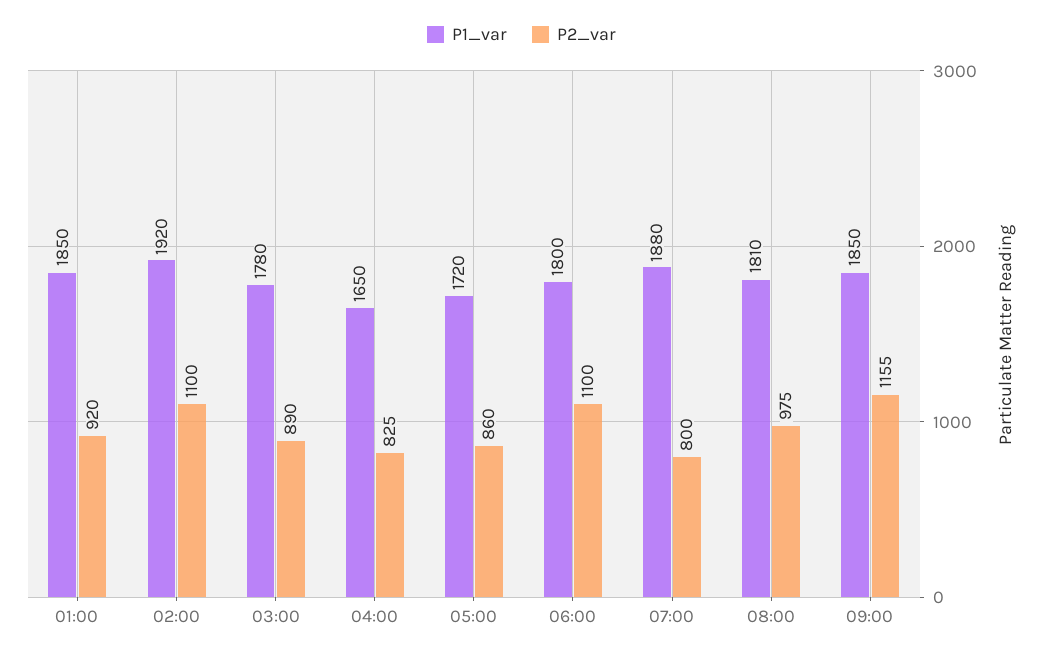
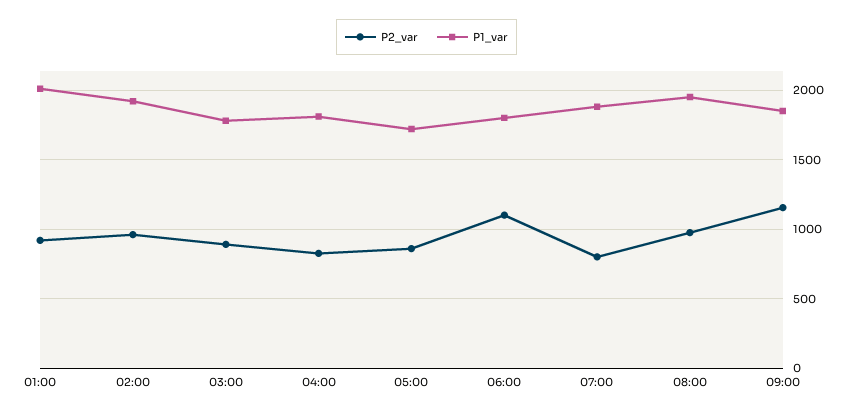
P1_var, 01:00: 1850 -> 2000
P2_var, 02:00: 1100 -> 950
P1_var, 04:00: 1650 -> 1800
P1_var, 08:00: 1810 -> 1950

